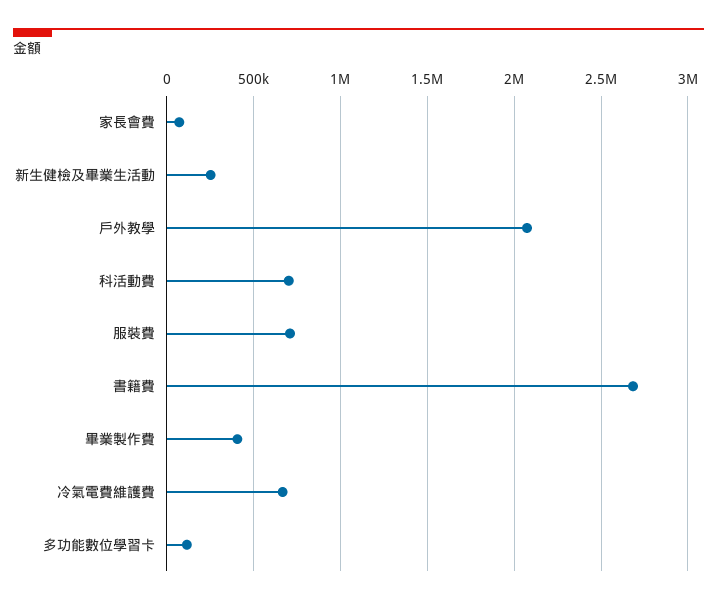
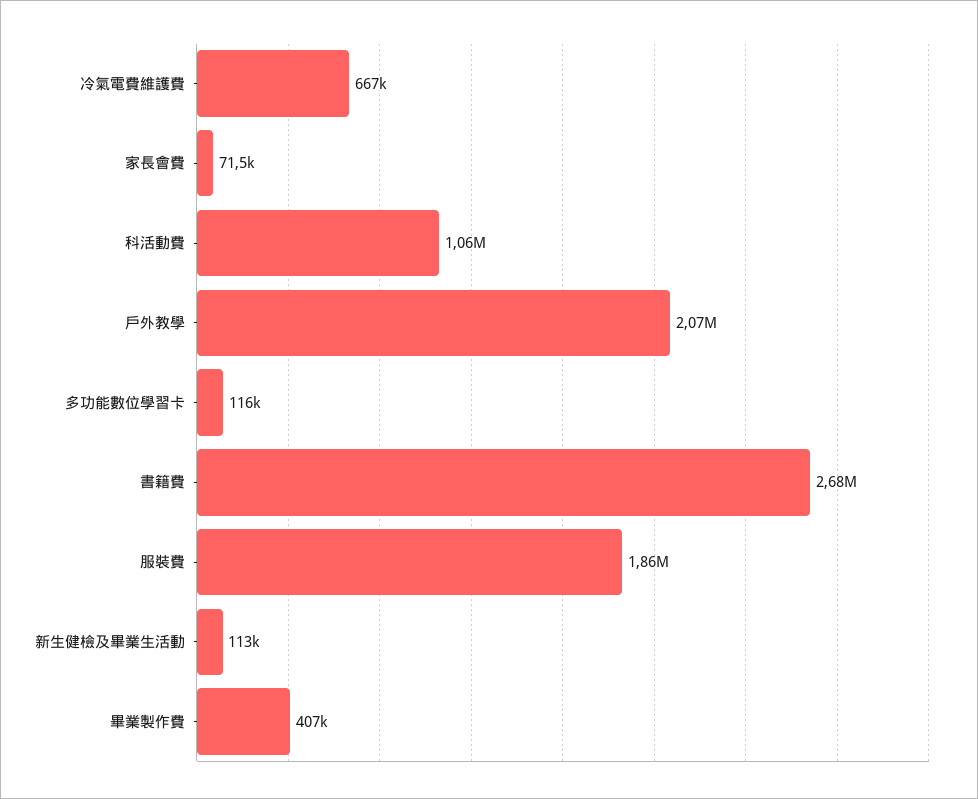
新生健檢及畢業生活動: 250000 -> 113000
科活動費: 700000 -> 1060000
服裝費: 700000 -> 1860000

